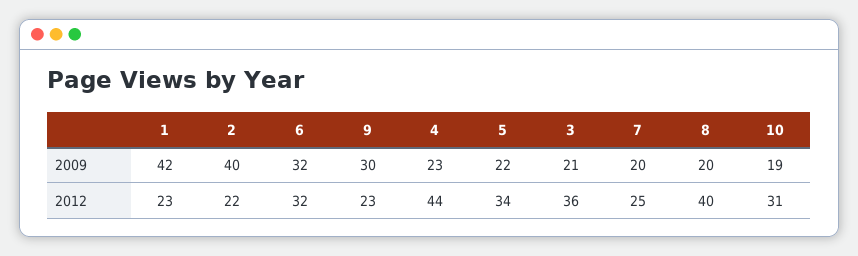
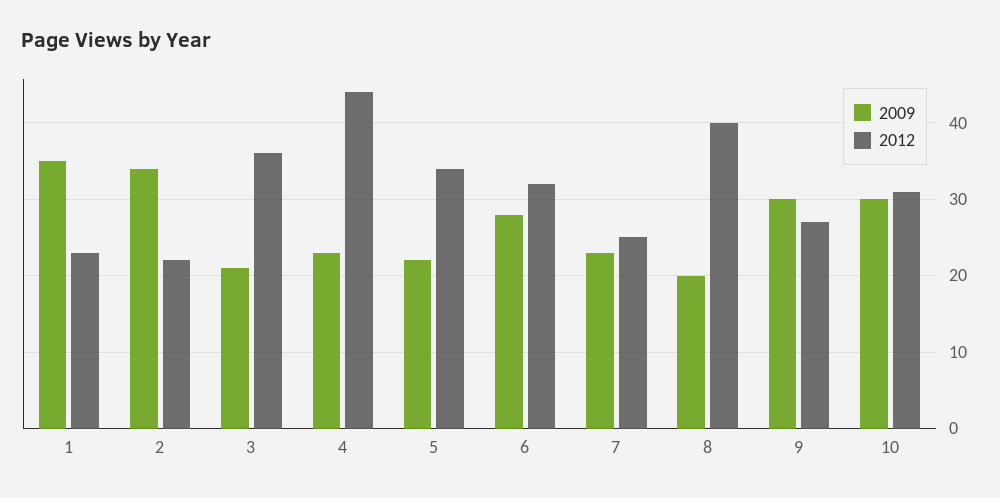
2009, 1: 42 -> 35
2009, 2: 40 -> 34
2009, 6: 32 -> 28
2009, 7: 20 -> 23
2009, 10: 19 -> 30
2012, 9: 23 -> 27

